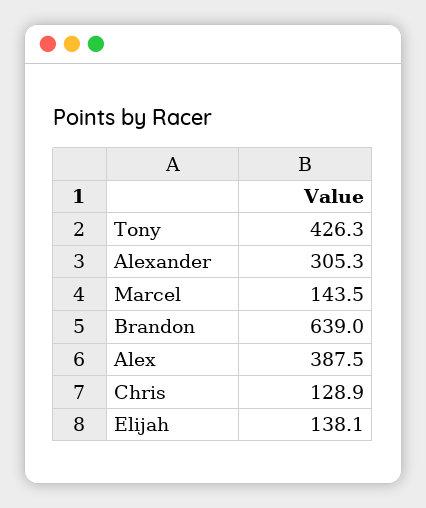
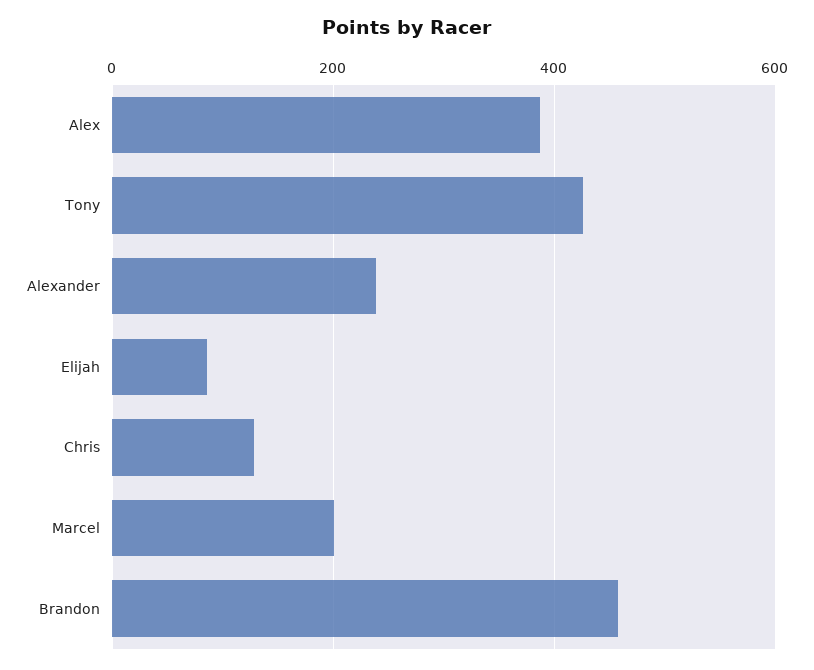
Alexander: 305.3 -> 240
Marcel: 143.5 -> 200
Brandon: 639 -> 460
Elijah: 138.1 -> 80

